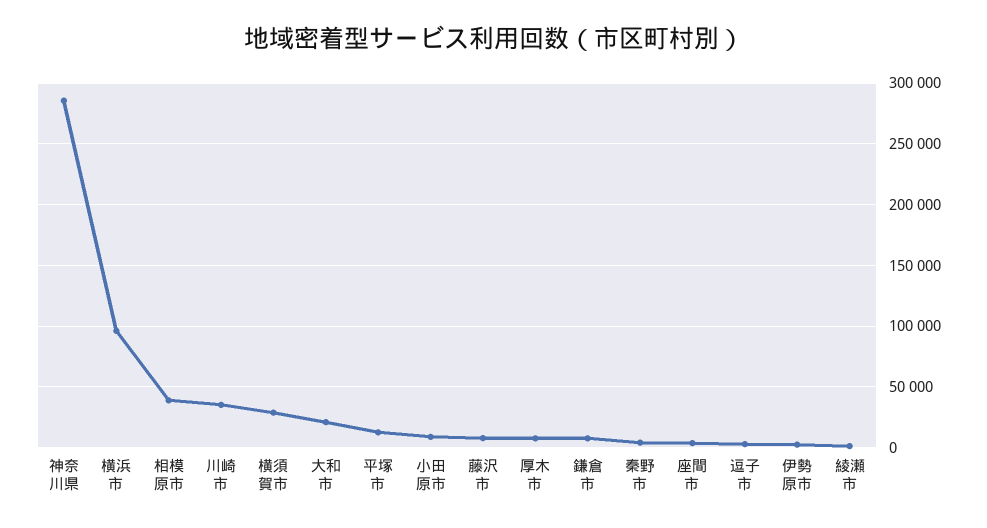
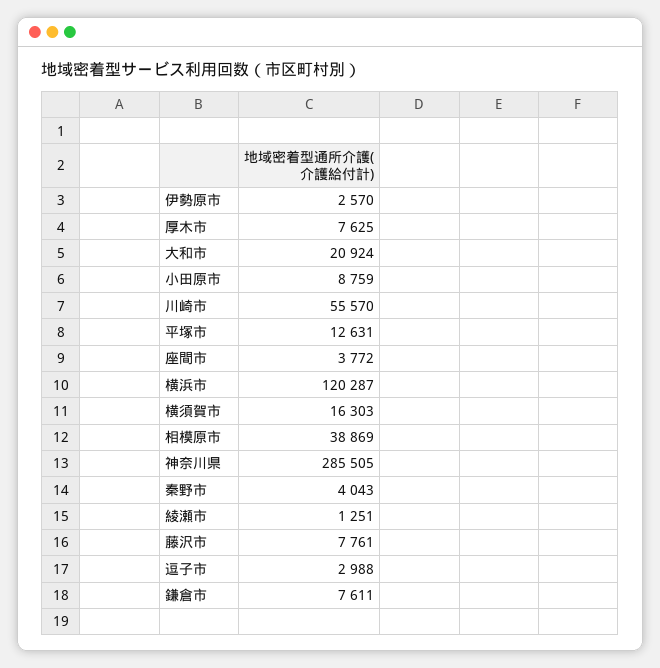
横浜市: 95000 -> 120287
川崎市: 35000 -> 55570
横須賀市: 30000 -> 16303

